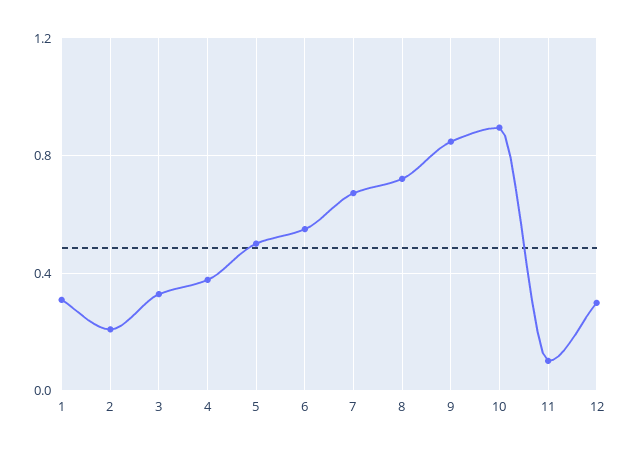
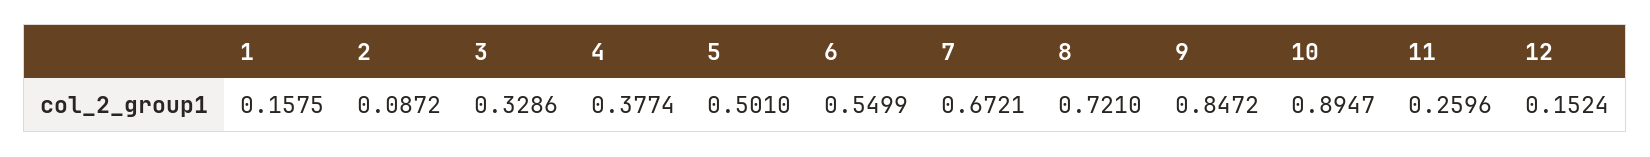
1: 0.3 -> 0.1575
2: 0.2 -> 0.0872
11: 0.1 -> 0.2596
12: 0.3 -> 0.1524

